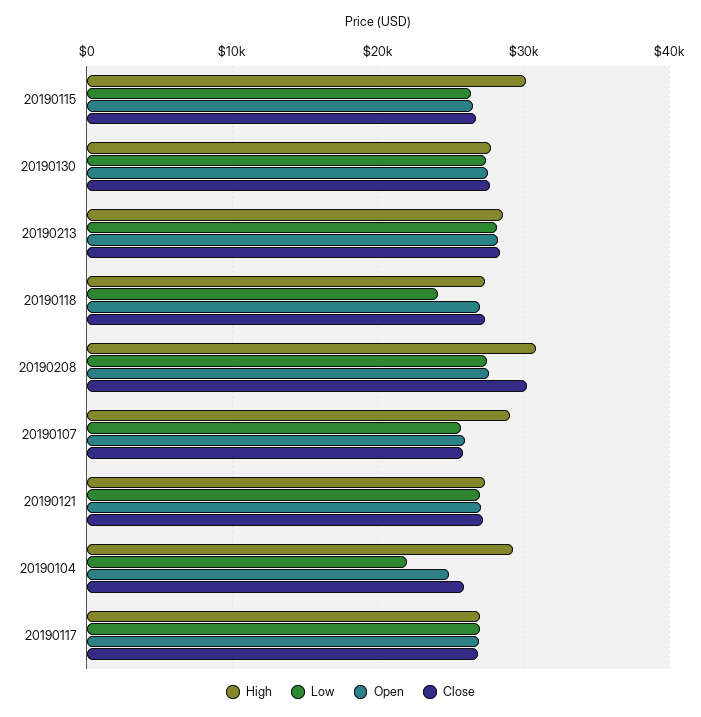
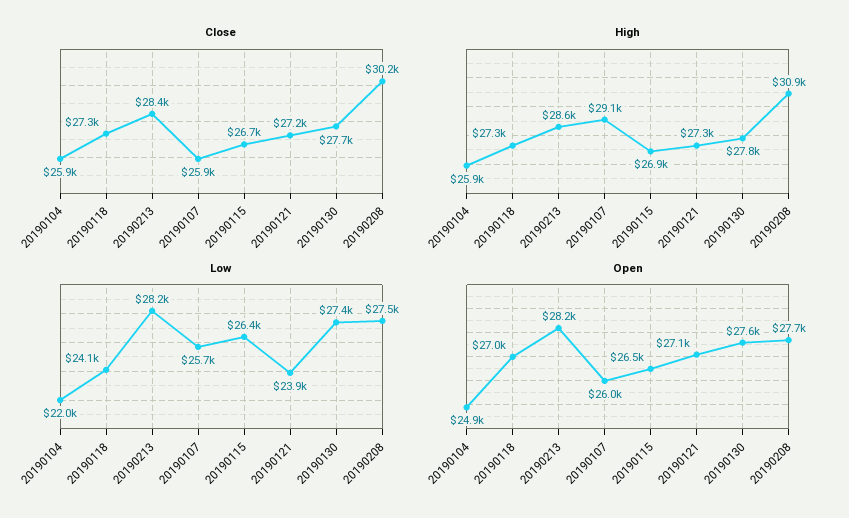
High, 20190115: 30000 -> 26900
Low, 20190121: 27000 -> 23900
High, 20190104: 29000 -> 25900
High, 20190117: 27000 -> none
Low, 20190117: 27000 -> none
Open, 20190117: 27000 -> none
Close, 20190117: 27000 -> none

